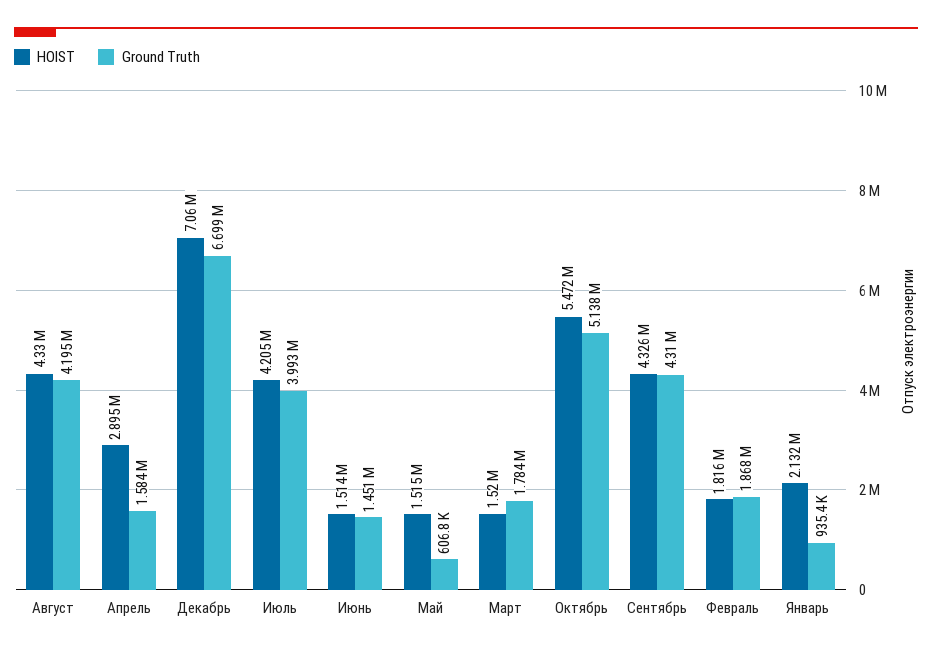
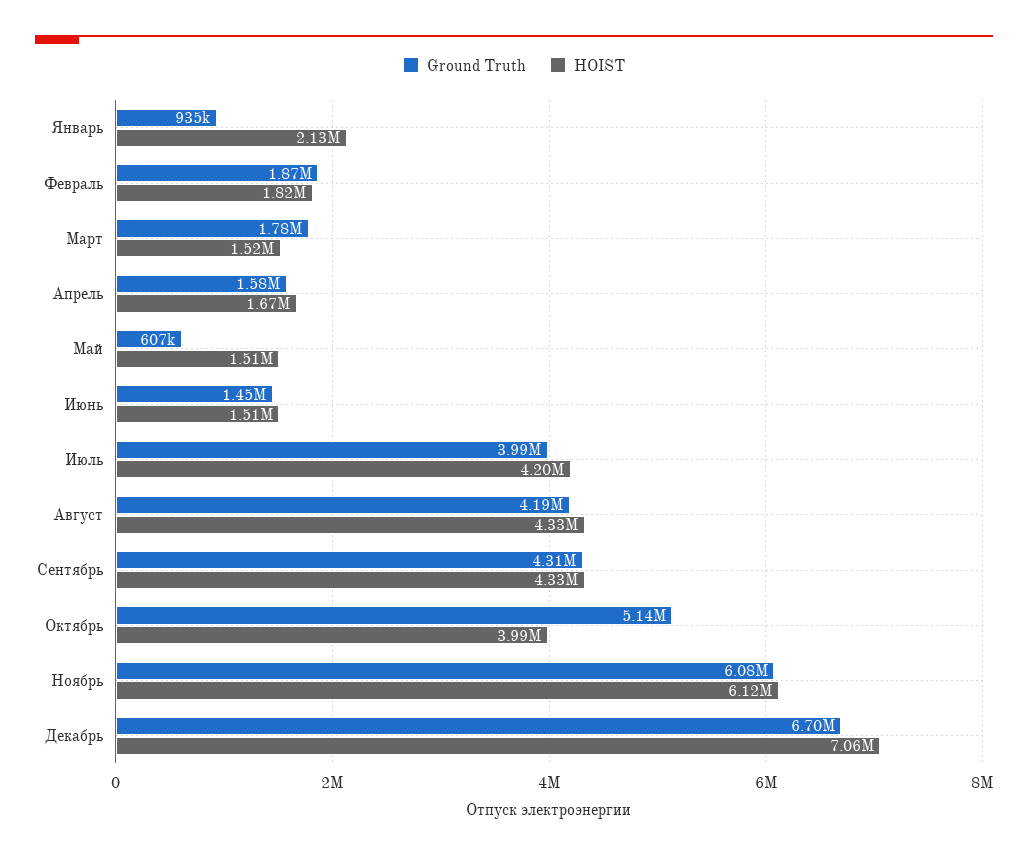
HOIST, Апрель: 2895000 -> 1670000
HOIST, Октябрь: 5472000 -> 3990000
Ground Truth, Ноябрь: none -> 6080000
HOIST, Ноябрь: none -> 6120000

